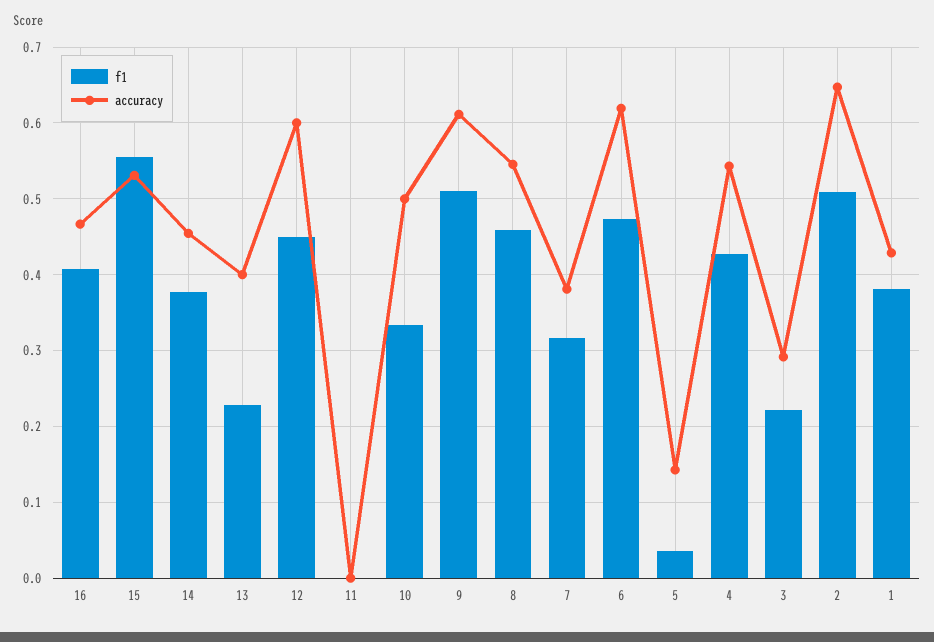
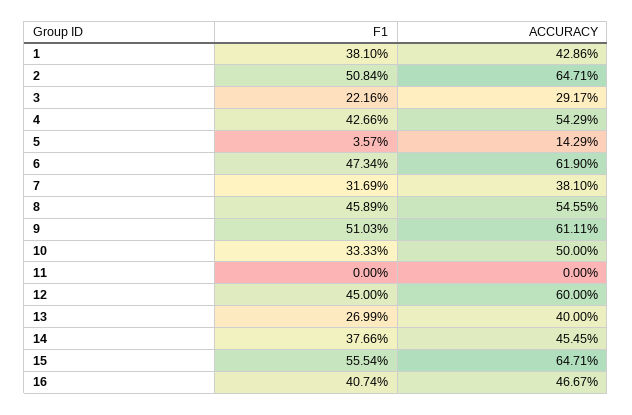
accuracy, 15: 0.53 -> 0.6471
f1, 13: 0.23 -> 0.2699

